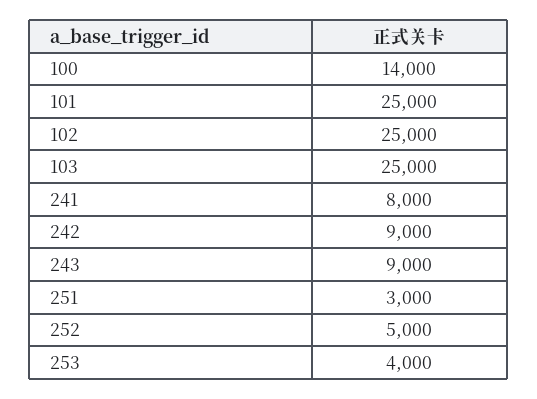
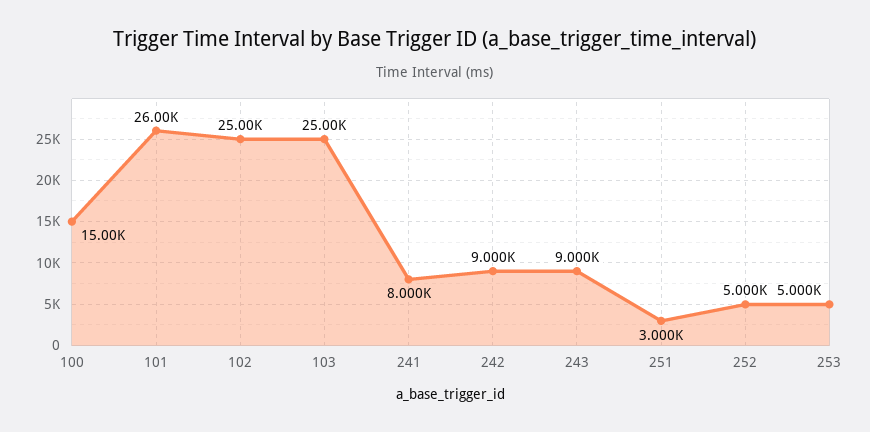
100: 14000 -> 15000
101: 25000 -> 26000
253: 4000 -> 5000

